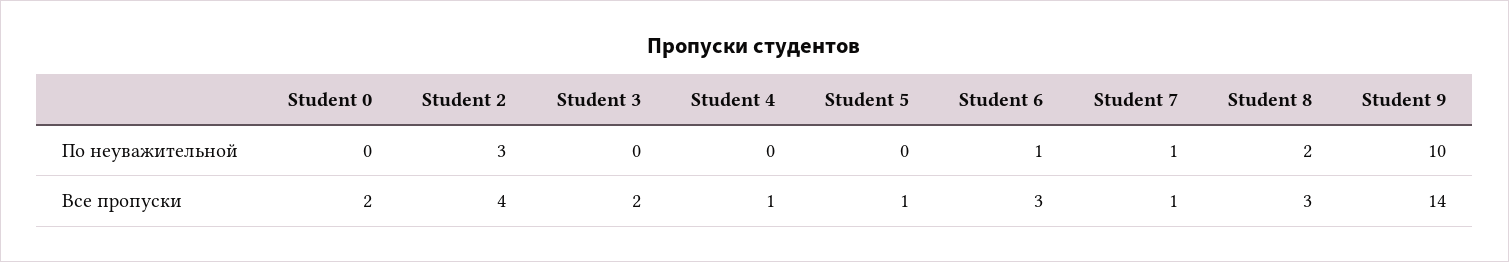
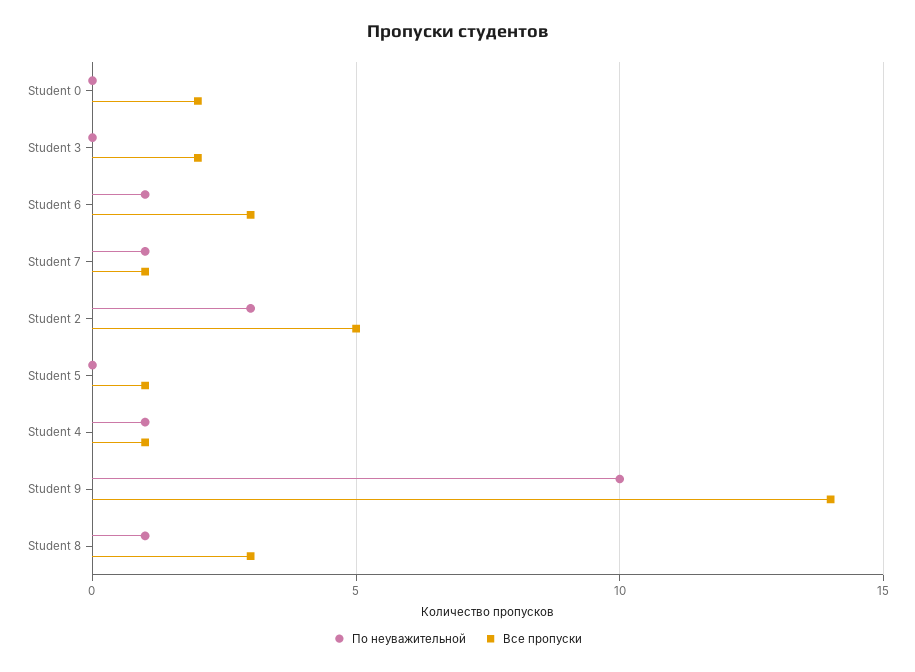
По неуважительной, Student 4: 0 -> 1
По неуважительной, Student 8: 2 -> 1
Все пропуски, Student 2: 4 -> 5

